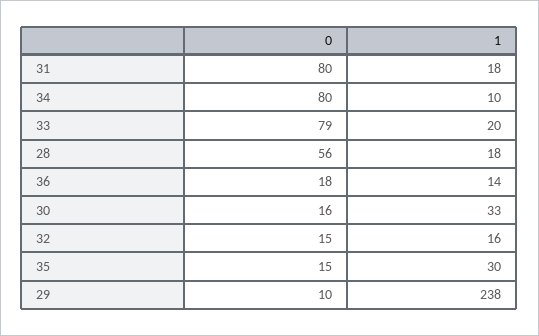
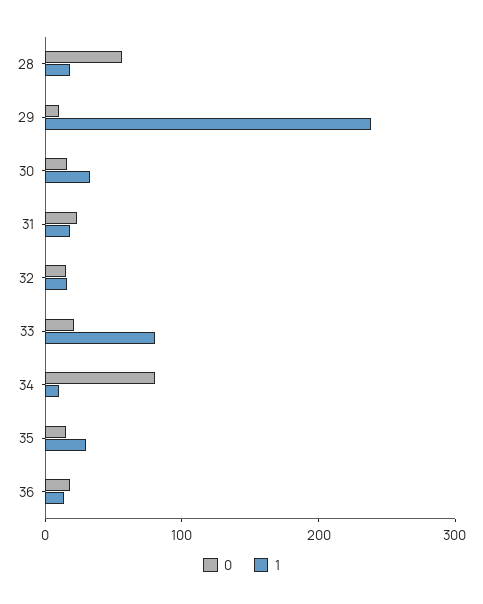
0, 31: 80 -> 20
0, 33: 79 -> 20
1, 33: 20 -> 80

